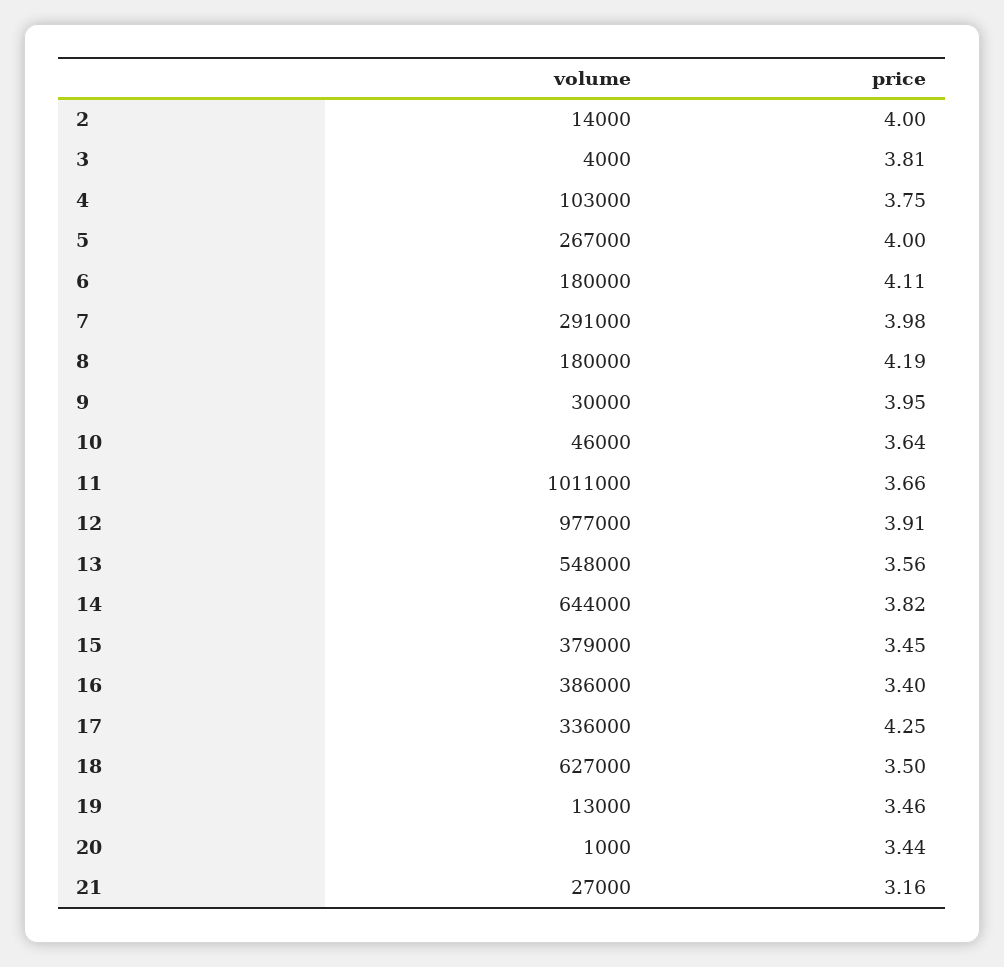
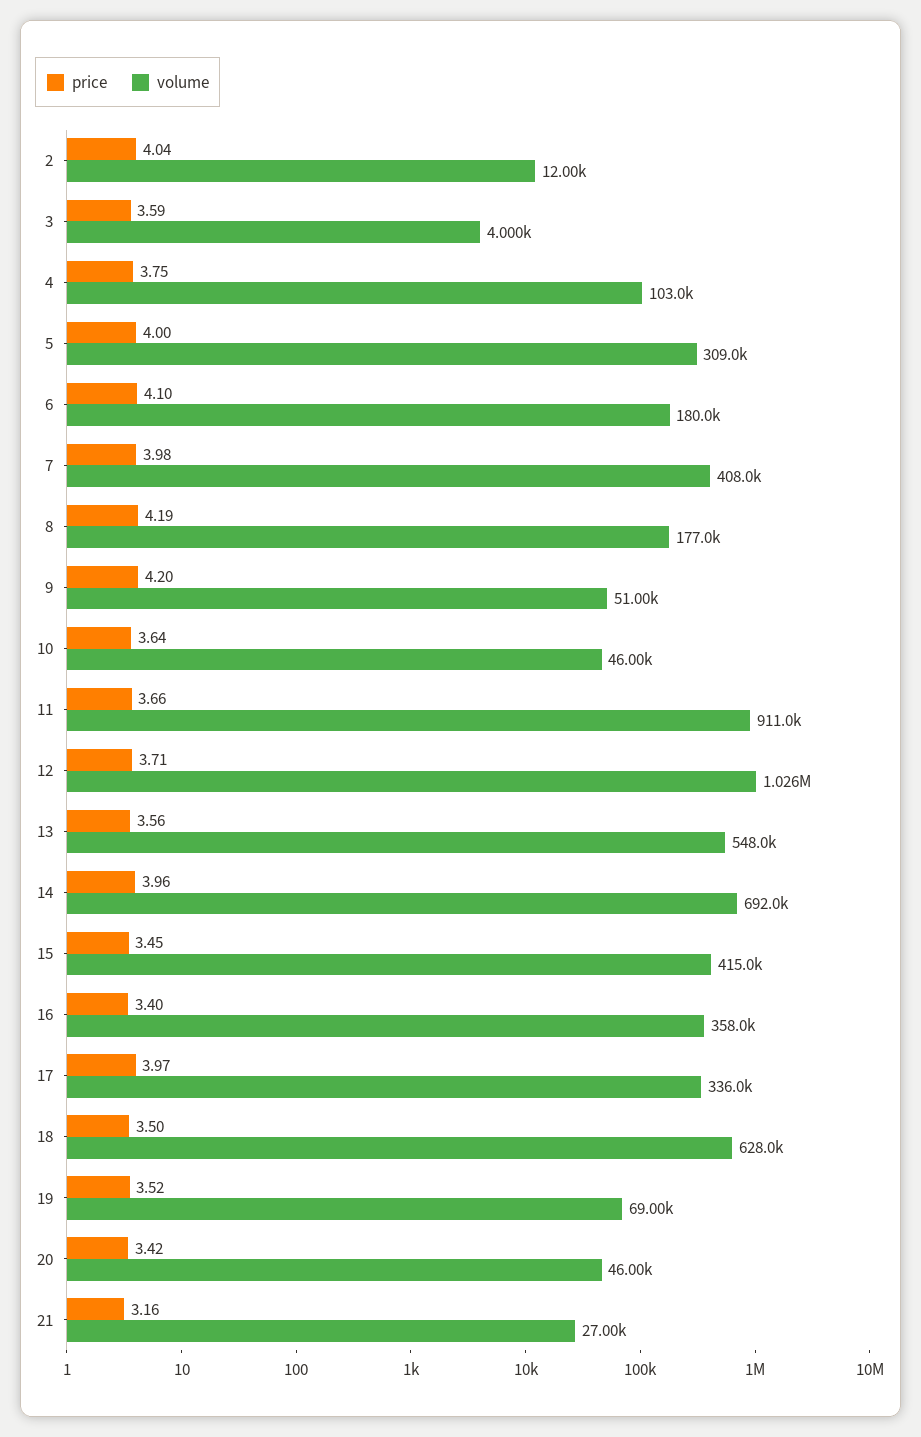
volume, 2: 14000 -> 12000
price, 2: 4 -> 4.04
price, 3: 3.81 -> 3.59
volume, 5: 267000 -> 309000
price, 6: 4.11 -> 4.1
volume, 7: 291000 -> 408000
volume, 8: 180000 -> 177000
volume, 9: 30000 -> 51000
price, 9: 3.95 -> 4.2
volume, 11: 1011000 -> 911000
volume, 12: 977000 -> 1026000
price, 12: 3.91 -> 3.71
volume, 14: 644000 -> 692000
price, 14: 3.82 -> 3.96
volume, 15: 379000 -> 415000
volume, 16: 386000 -> 358000
price, 17: 4.25 -> 3.97
volume, 18: 627000 -> 628000
volume, 19: 13000 -> 69000
price, 19: 3.46 -> 3.52
volume, 20: 1000 -> 46000
price, 20: 3.44 -> 3.42

